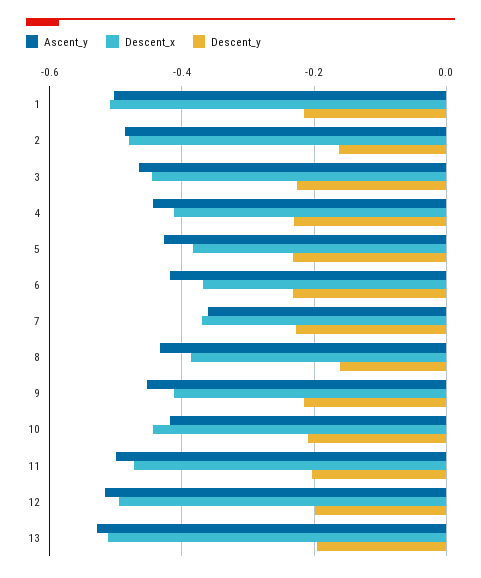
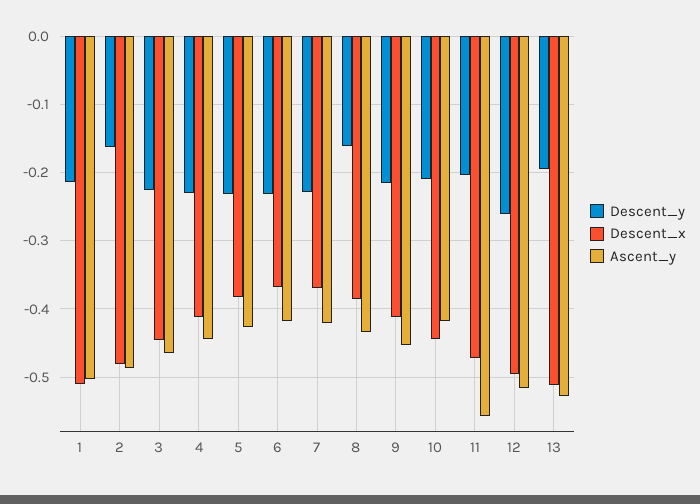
Ascent_y, 7: -0.36 -> -0.42
Ascent_y, 11: -0.5 -> -0.56
Descent_y, 12: -0.2 -> -0.26

